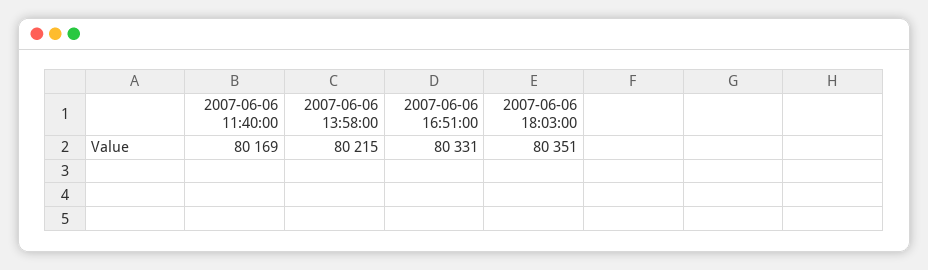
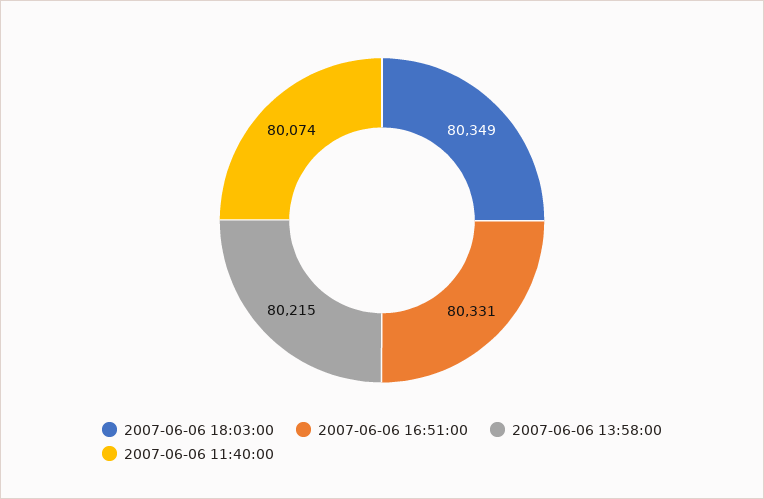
2007-06-06 11:40:00: 80169 -> 80074
2007-06-06 18:03:00: 80351 -> 80349

